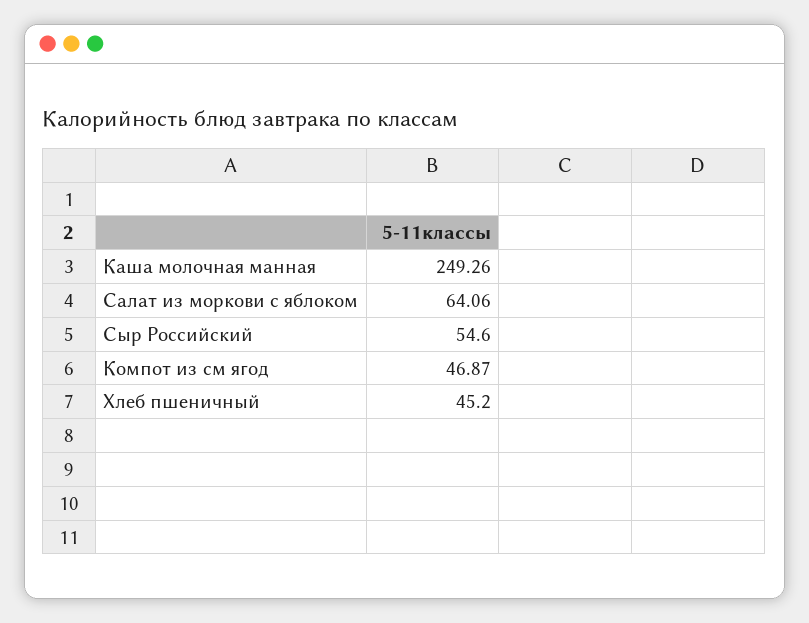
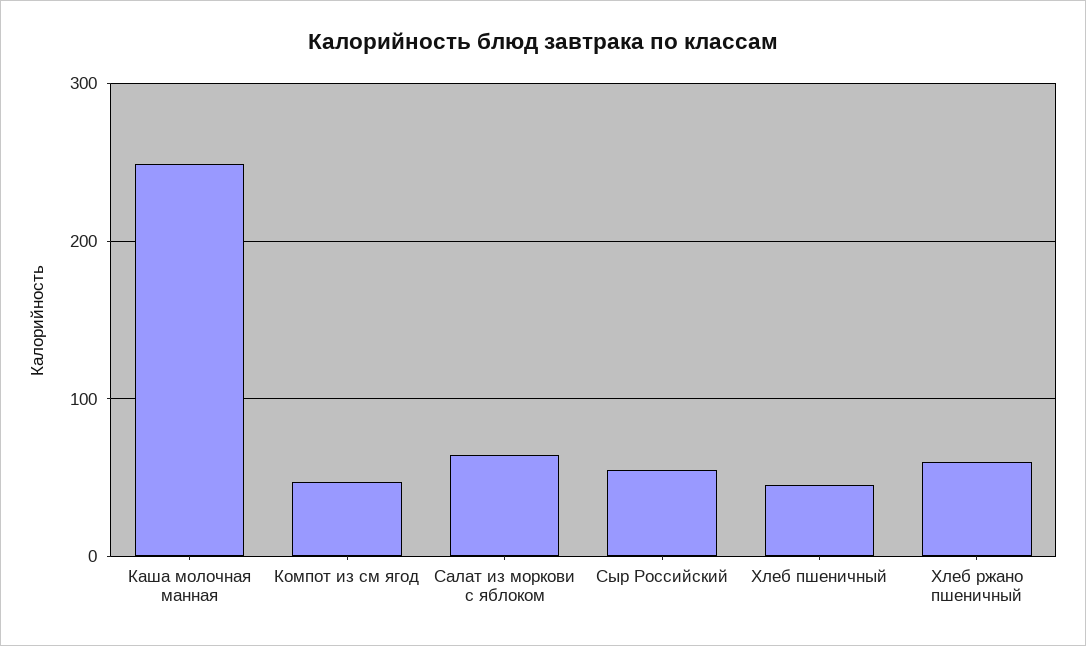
Хлеб ржано пшеничный: none -> 60

